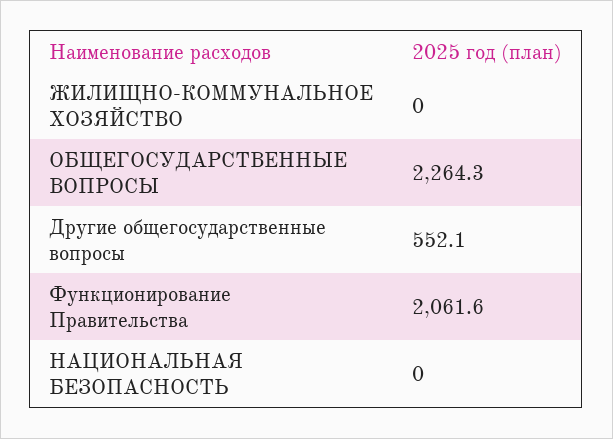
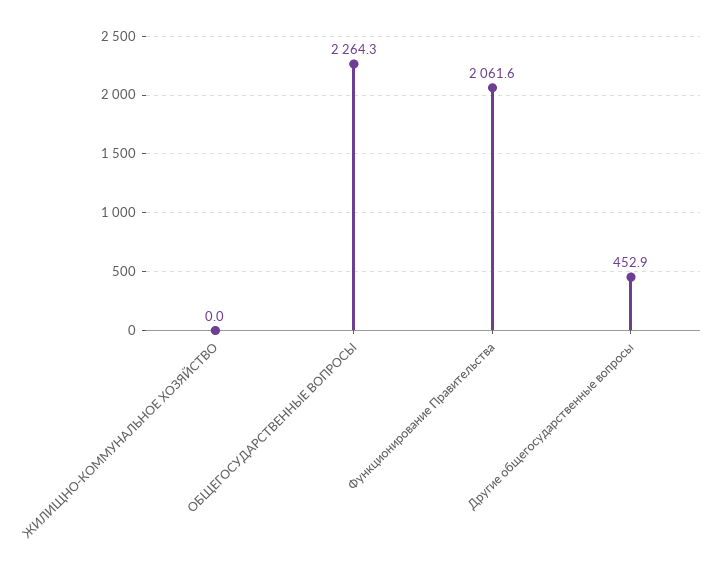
Другие общегосударственные вопросы: 552.1 -> 452.9
НАЦИОНАЛЬНАЯ БЕЗОПАСНОСТЬ: 0 -> none

